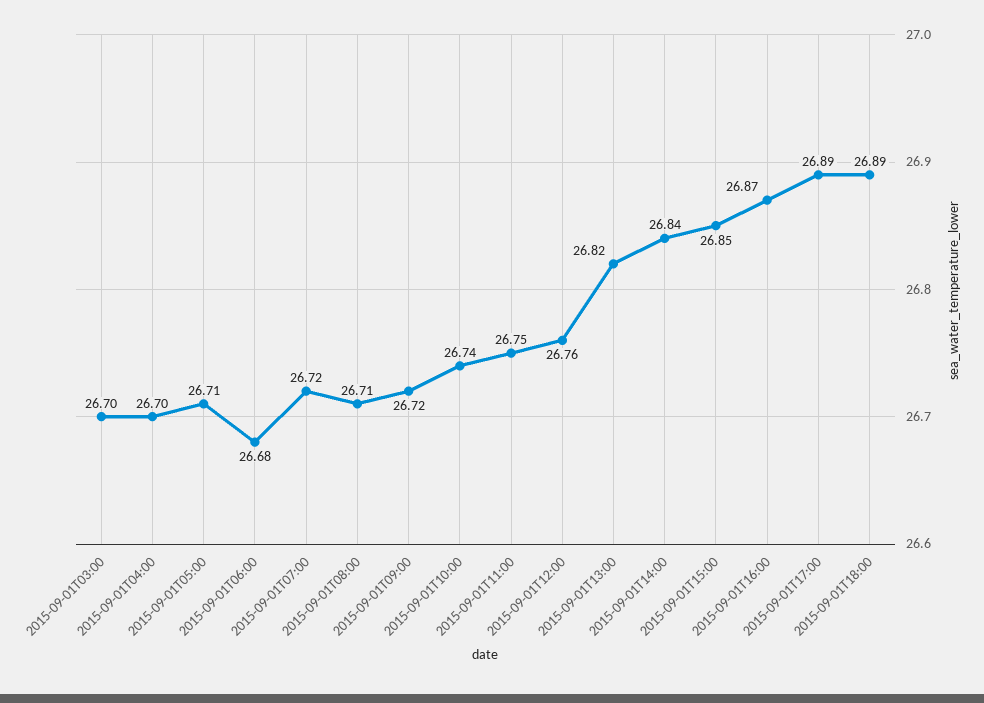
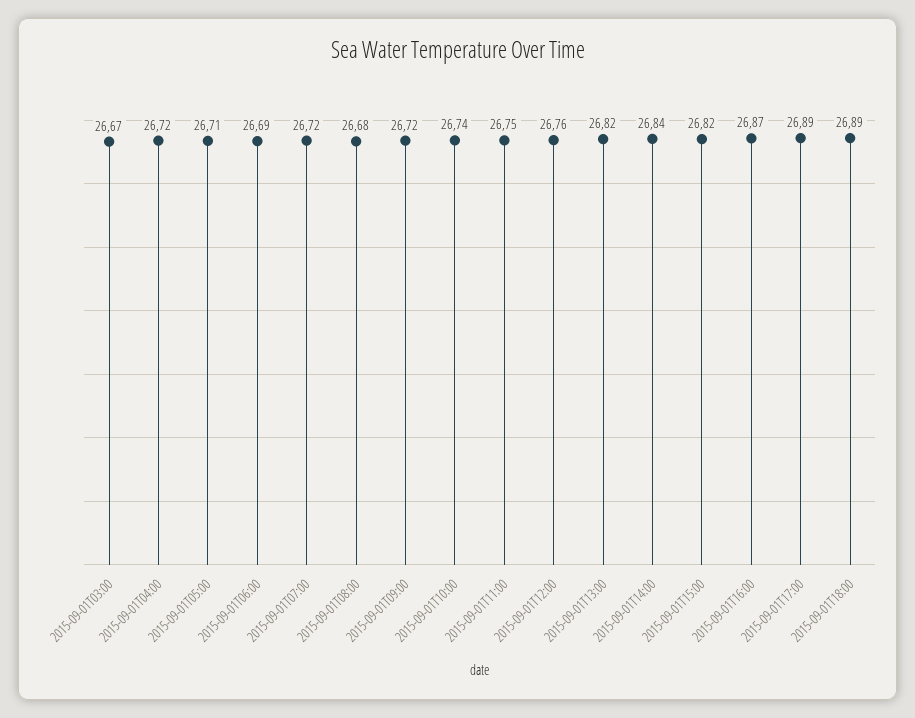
2015-09-01T03:00: 26.7 -> 26.67
2015-09-01T04:00: 26.7 -> 26.72
2015-09-01T06:00: 26.68 -> 26.69
2015-09-01T08:00: 26.71 -> 26.68
2015-09-01T15:00: 26.85 -> 26.82

